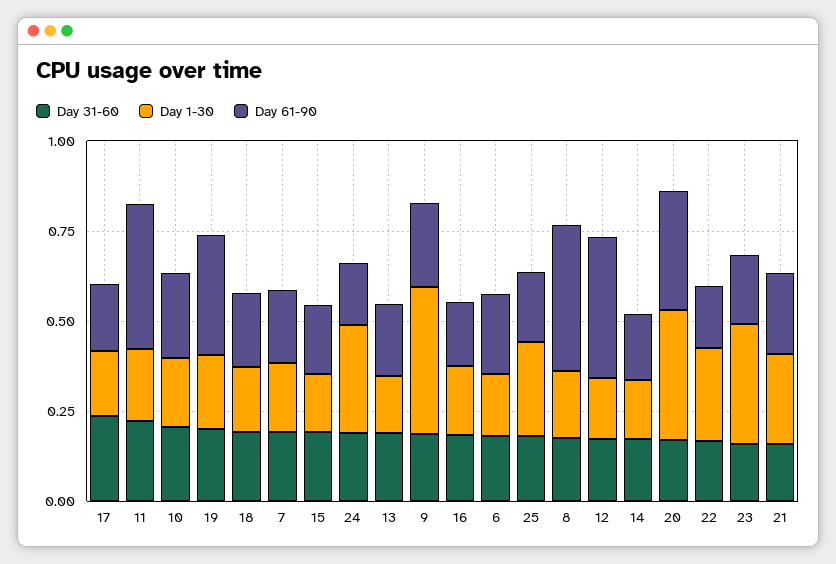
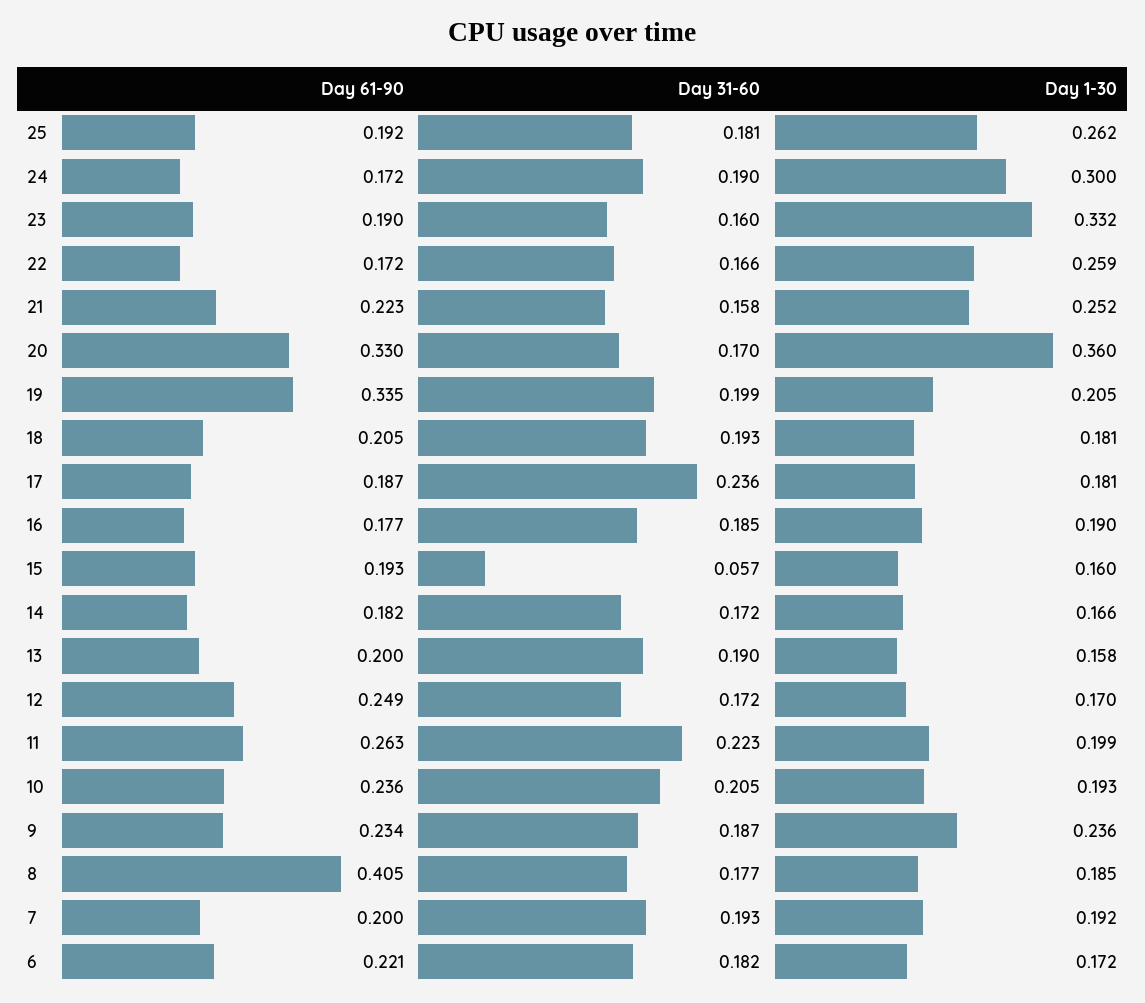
Day 61-90, 11: 0.4 -> 0.263
Day 31-60, 15: 0.2 -> 0.057
Day 1-30, 9: 0.4 -> 0.236
Day 61-90, 12: 0.4 -> 0.249

